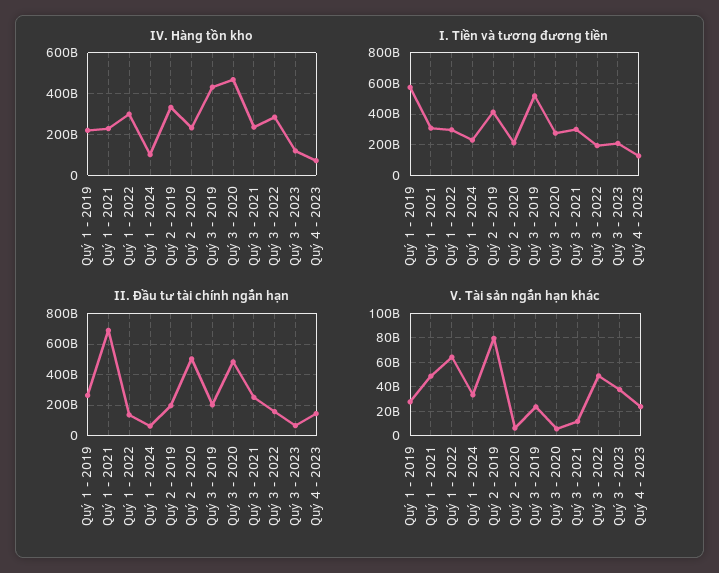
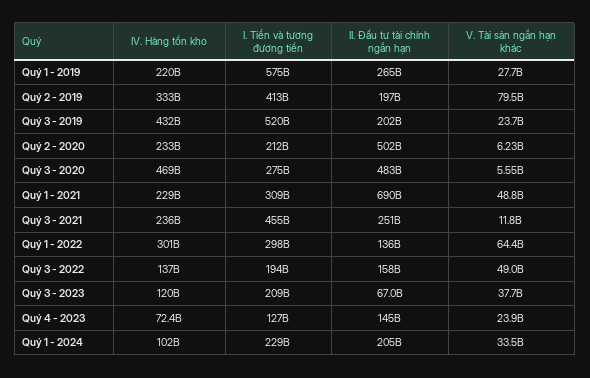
IV. Hàng tồn kho, Quý 3 - 2022: 300000000000 -> 137000000000
I. Tiền và tương đương tiền, Quý 3 - 2021: 300000000000 -> 455000000000
II. Đầu tư tài chính ngắn hạn, Quý 1 - 2024: 50000000000 -> 205000000000

